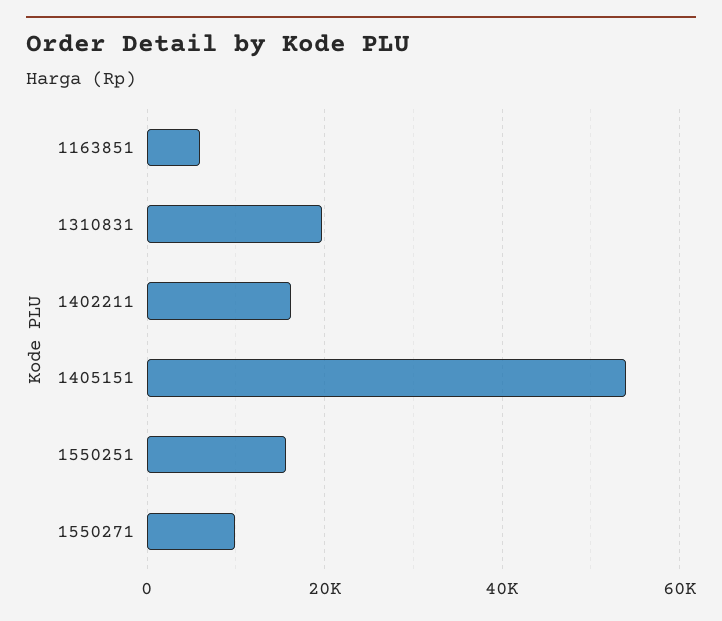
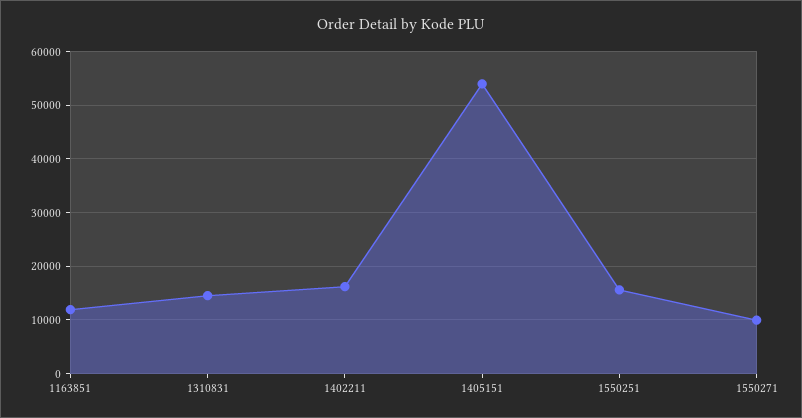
1163851: 6000 -> 12000
1310831: 20000 -> 14000

